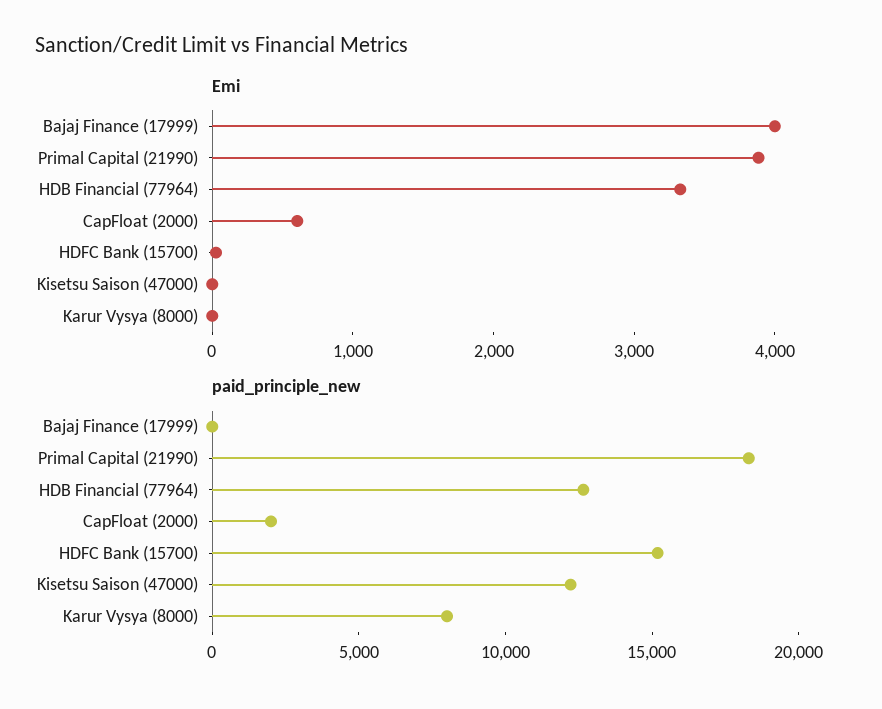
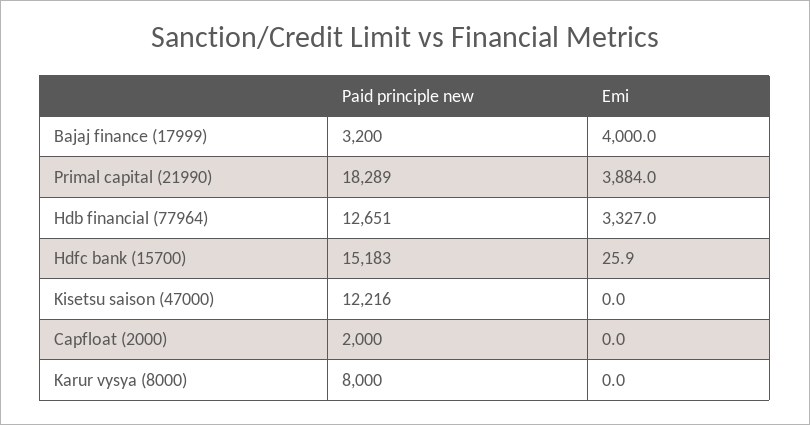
Emi, CapFloat (2000): 600 -> 0
paid_principle_new, Bajaj Finance (17999): 0 -> 3200

